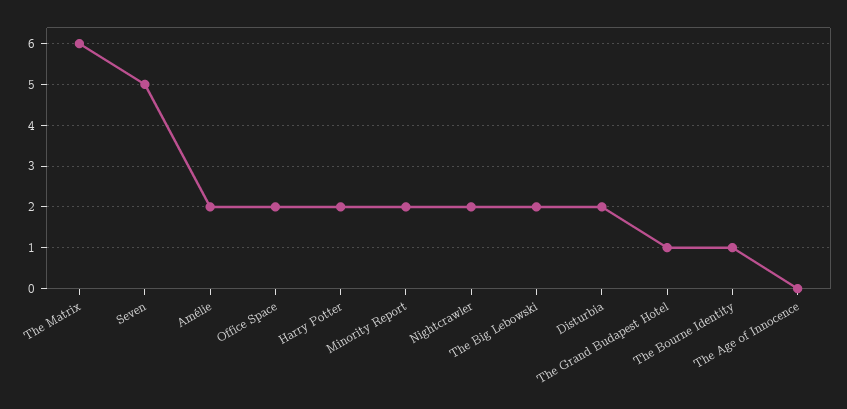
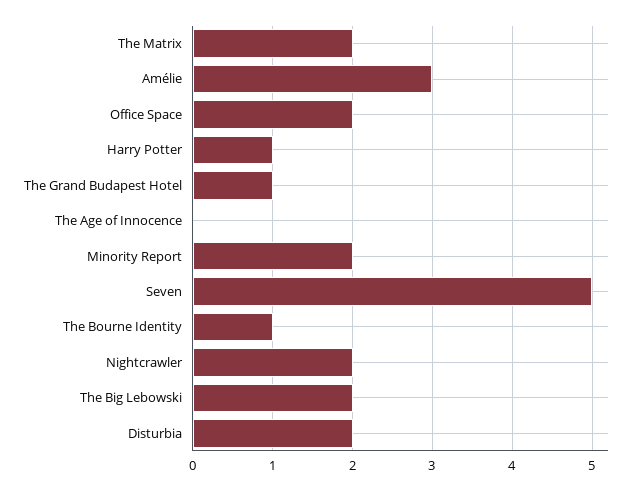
The Matrix: 6 -> 2
Amélie: 2 -> 3
Harry Potter: 2 -> 1

